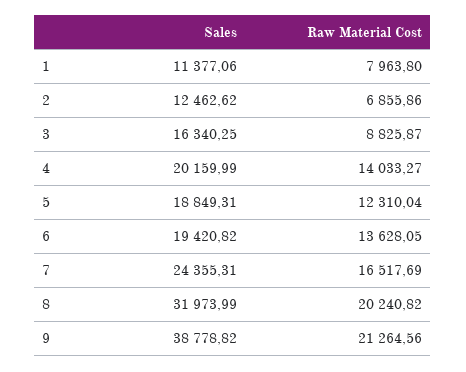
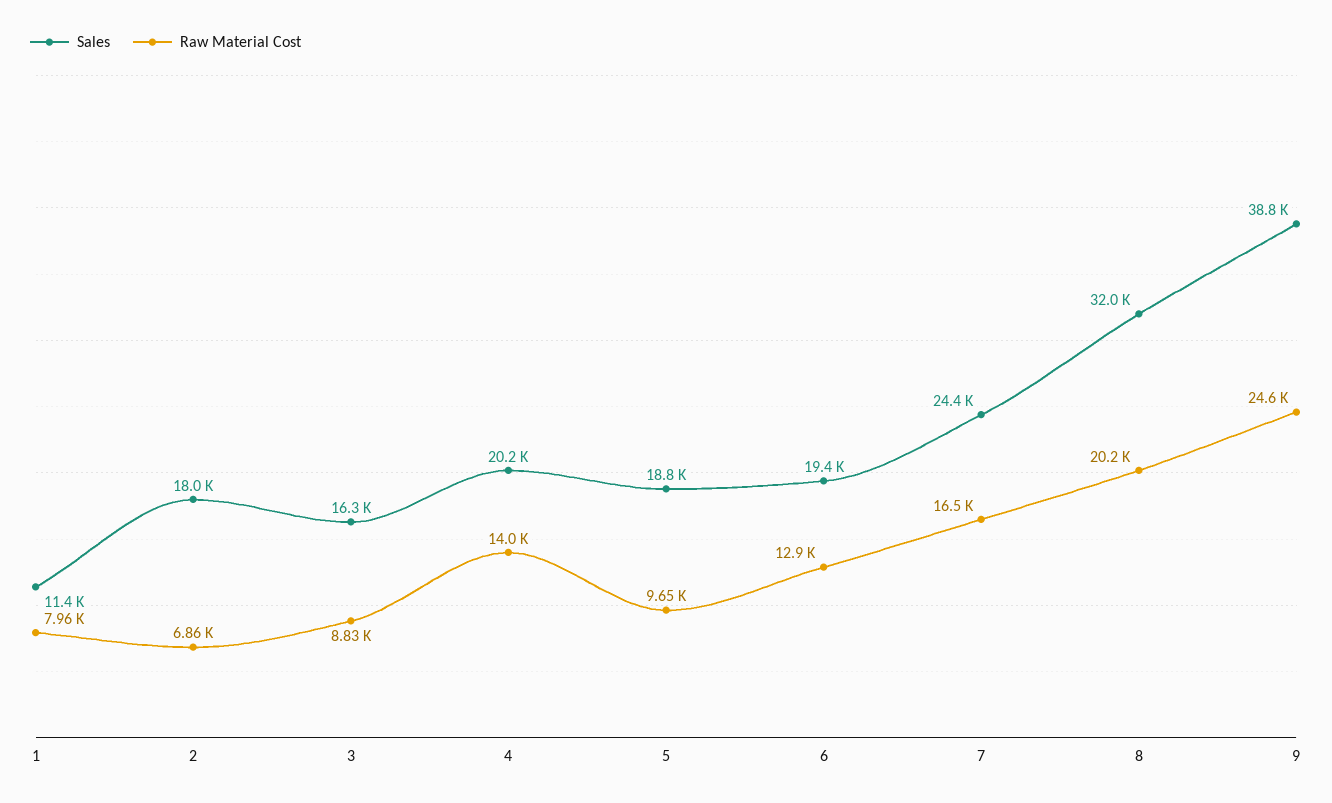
Sales, 2: 12462.62 -> 18000
Raw Material Cost, 5: 12310.04 -> 9650
Raw Material Cost, 6: 13628.05 -> 12900
Raw Material Cost, 9: 21264.56 -> 24600

